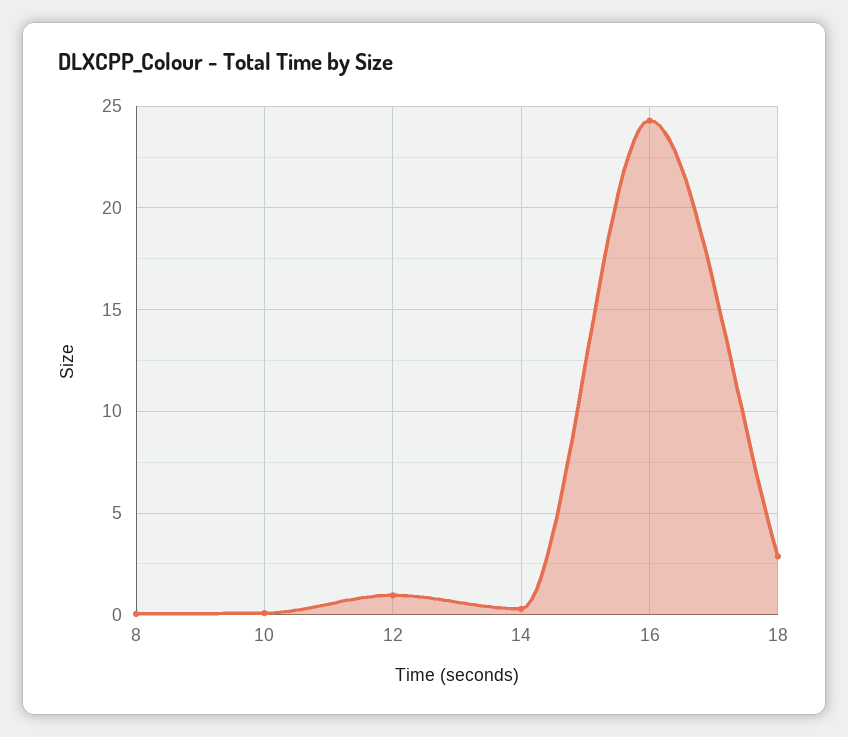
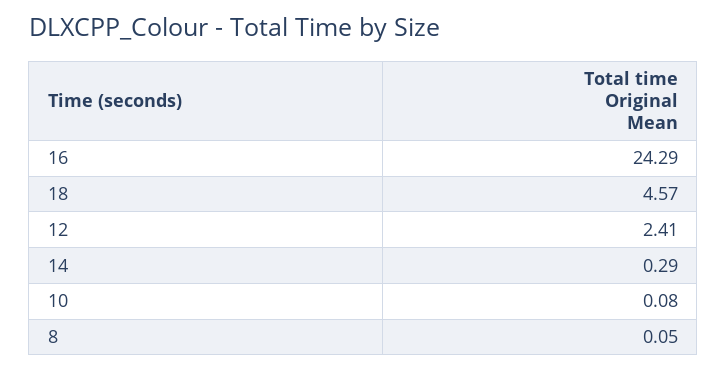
12: 1 -> 2.41
18: 3 -> 4.57

